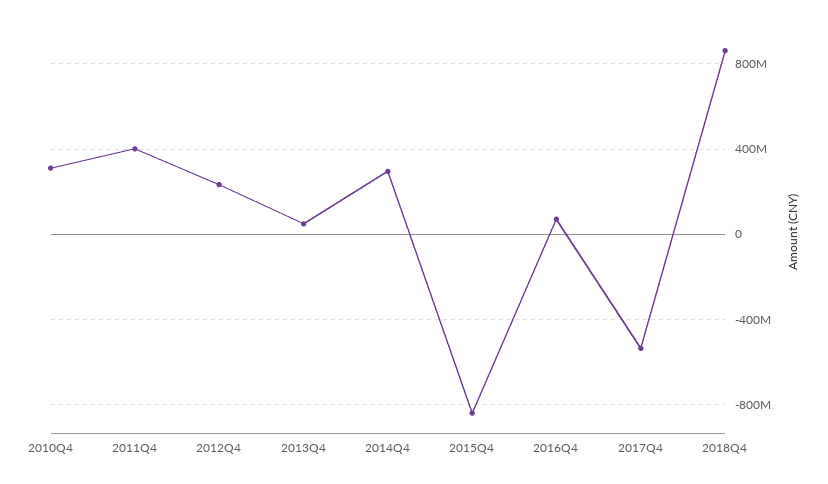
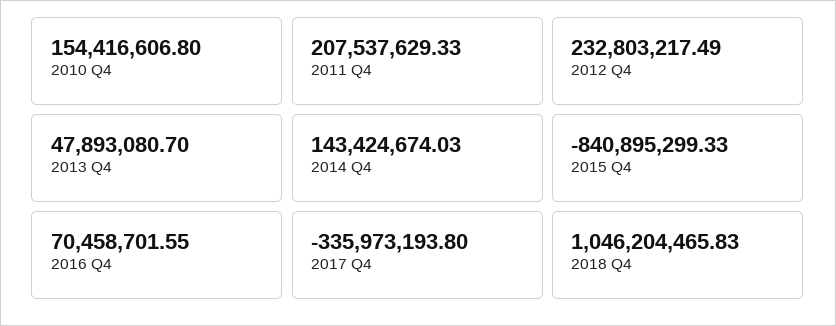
2010Q4: 300000000 -> 154416606.8
2011Q4: 400000000 -> 207537629.33
2014Q4: 300000000 -> 143424674.03
2017Q4: -550000000 -> -335973193.8
2018Q4: 850000000 -> 1046204465.83

